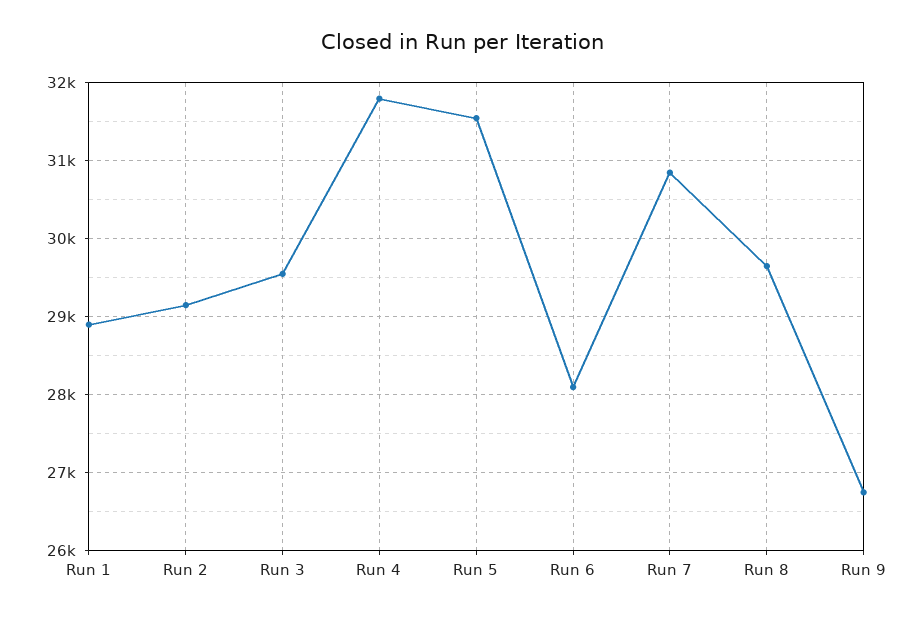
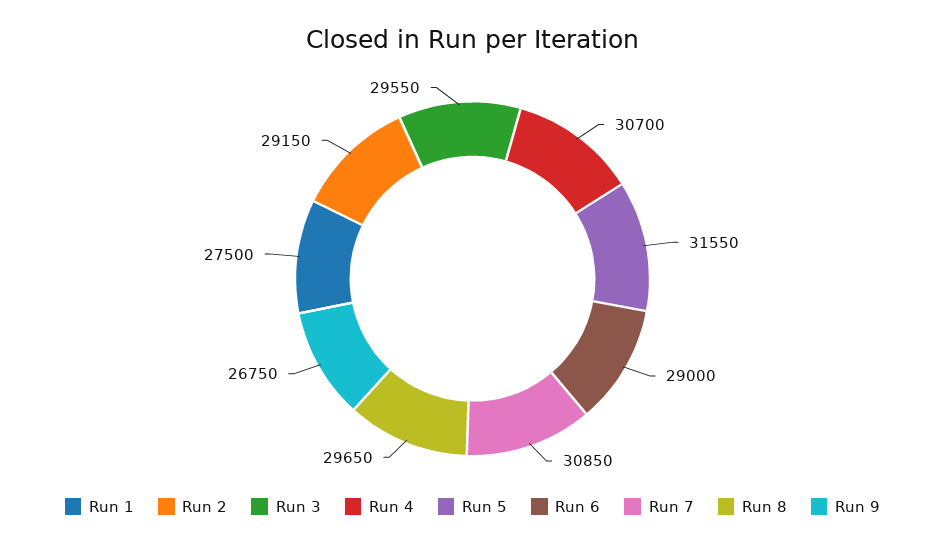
Run 1: 28900 -> 27500
Run 4: 31800 -> 30700
Run 6: 28100 -> 29000

